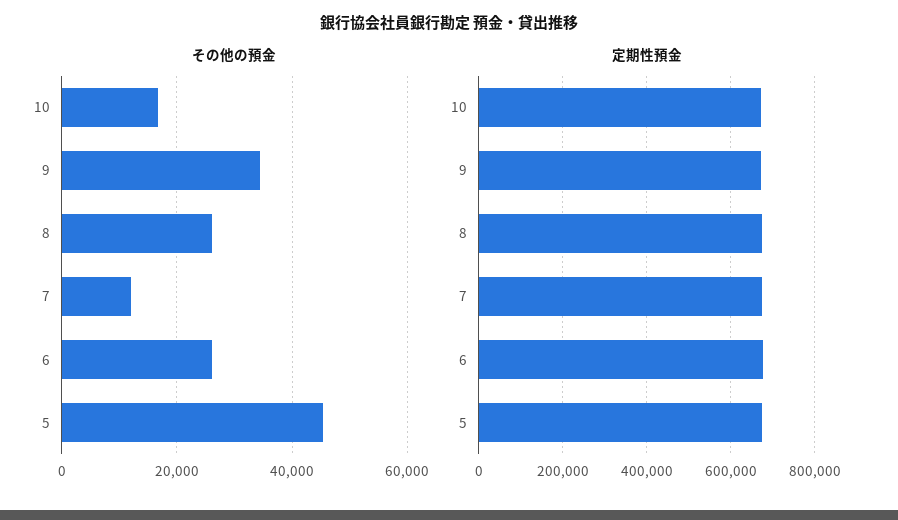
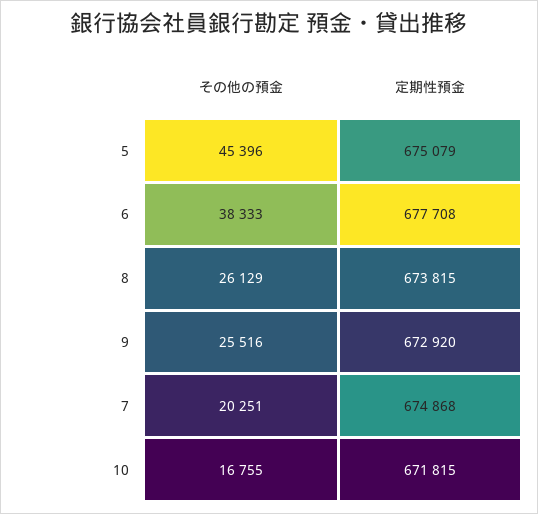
その他の預金, 9: 34000 -> 25516
その他の預金, 7: 12000 -> 20251
その他の預金, 6: 26000 -> 38333

